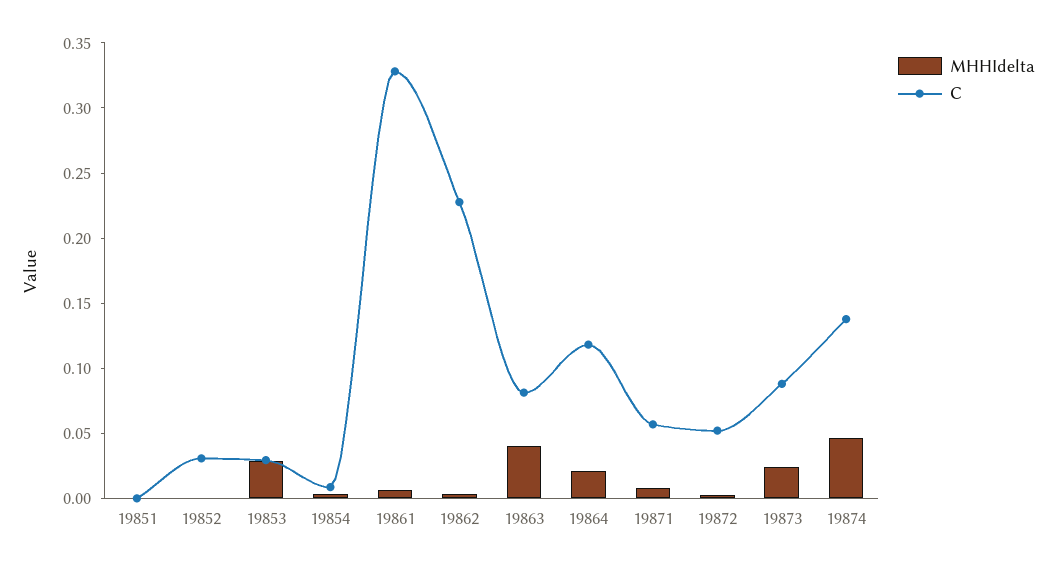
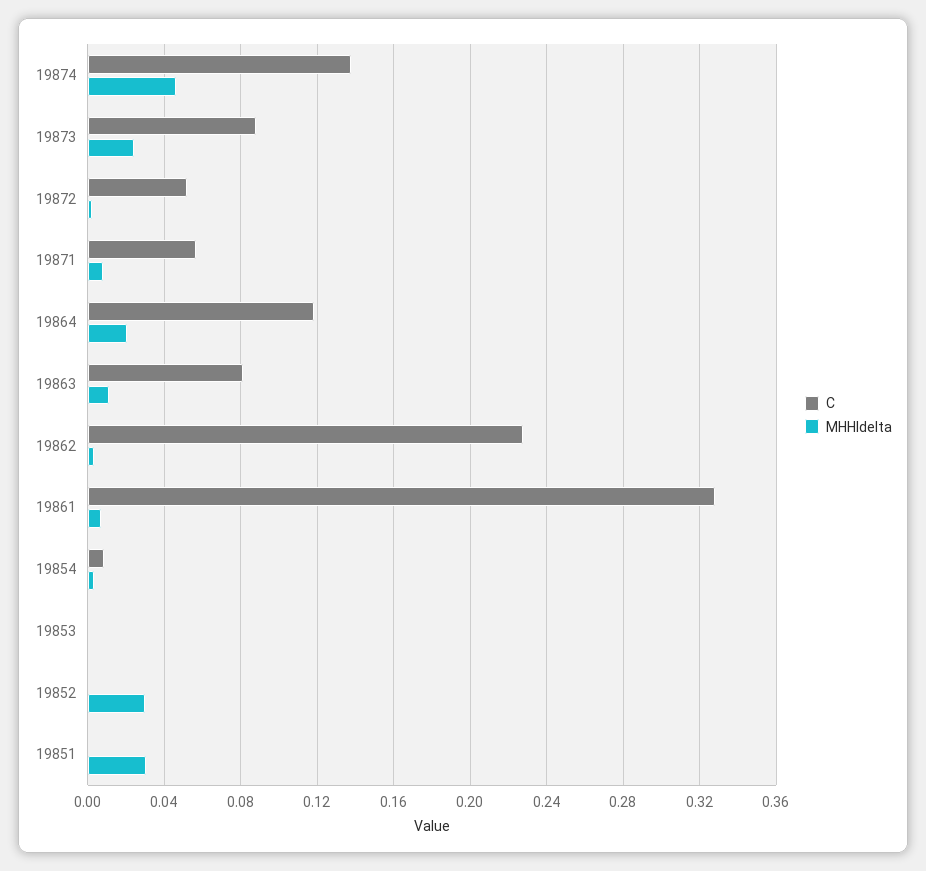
MHHIdelta, 19851: 0 -> 0.03
MHHIdelta, 19852: 0 -> 0.03
C, 19852: 0.03 -> 0
MHHIdelta, 19853: 0.03 -> 0
C, 19853: 0.03 -> 0
MHHIdelta, 19863: 0.04 -> 0.01

